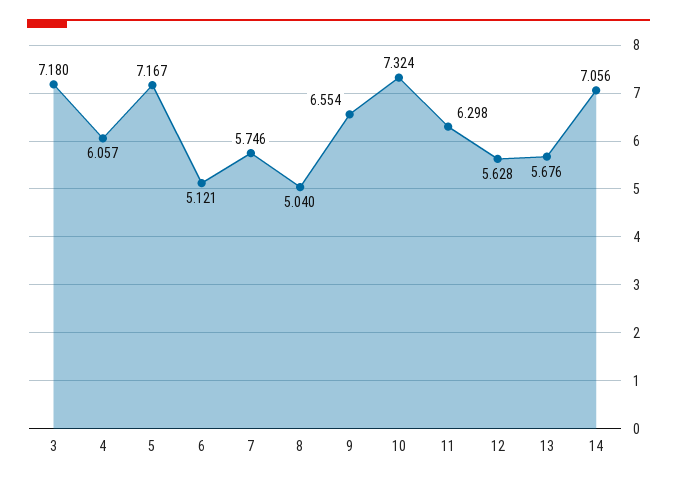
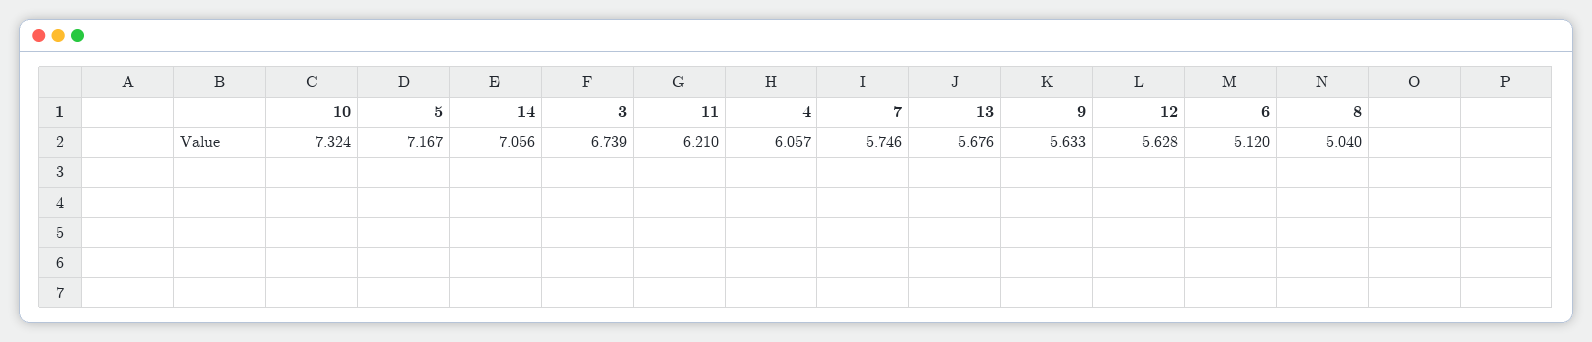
3: 7.18 -> 6.739
6: 5.121 -> 5.12
9: 6.554 -> 5.633
11: 6.298 -> 6.21

